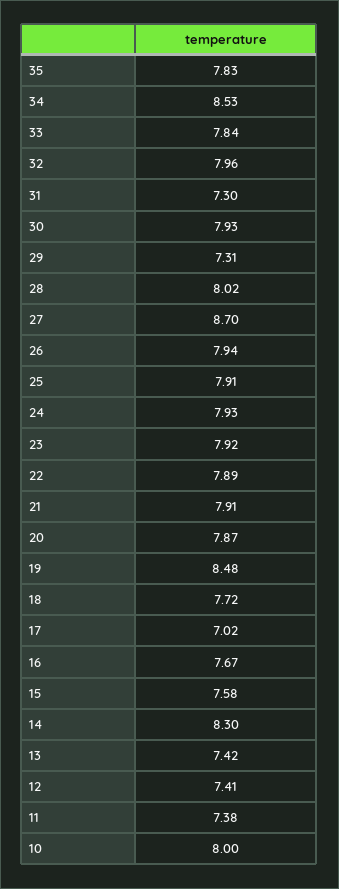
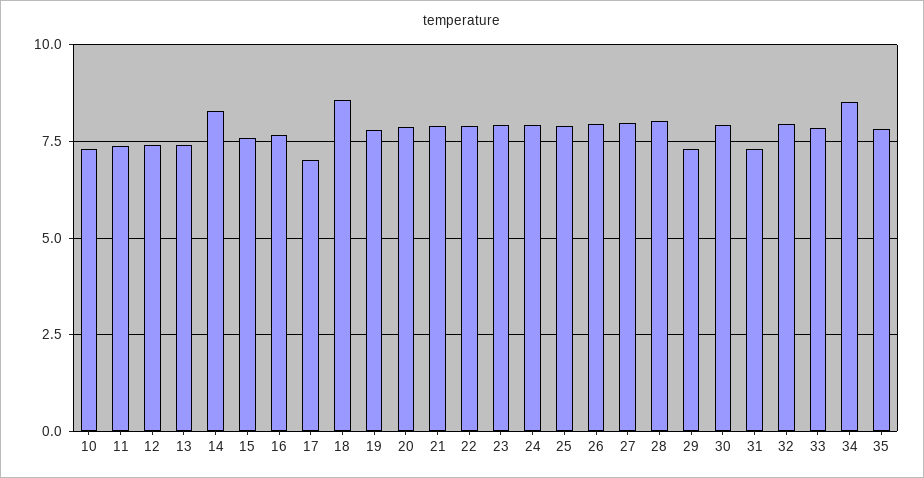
27: 8.7 -> 8
19: 8.48 -> 7.75
18: 7.72 -> 8.5
10: 8 -> 7.25

